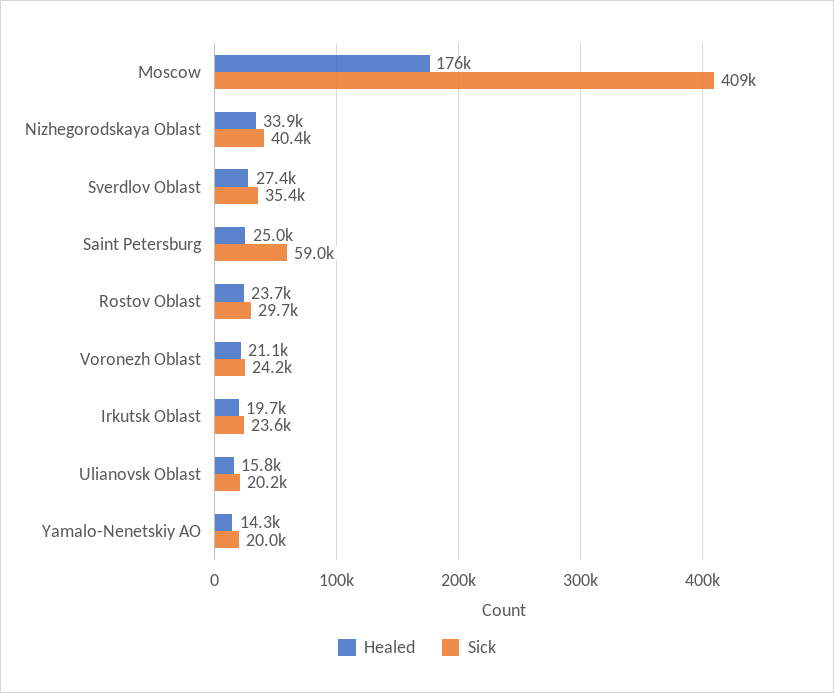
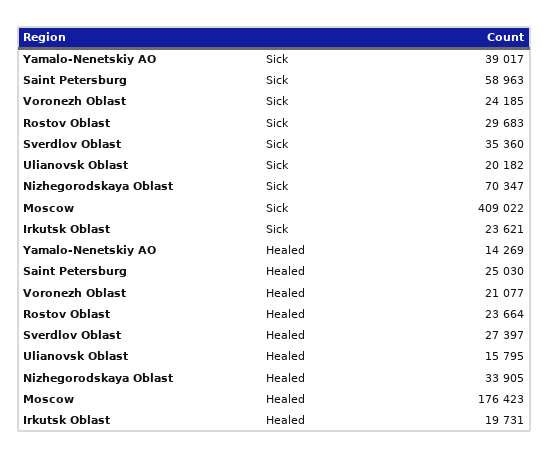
Sick, Nizhegorodskaya Oblast: 40400 -> 70347
Sick, Yamalo-Nenetskiy AO: 20000 -> 39017

